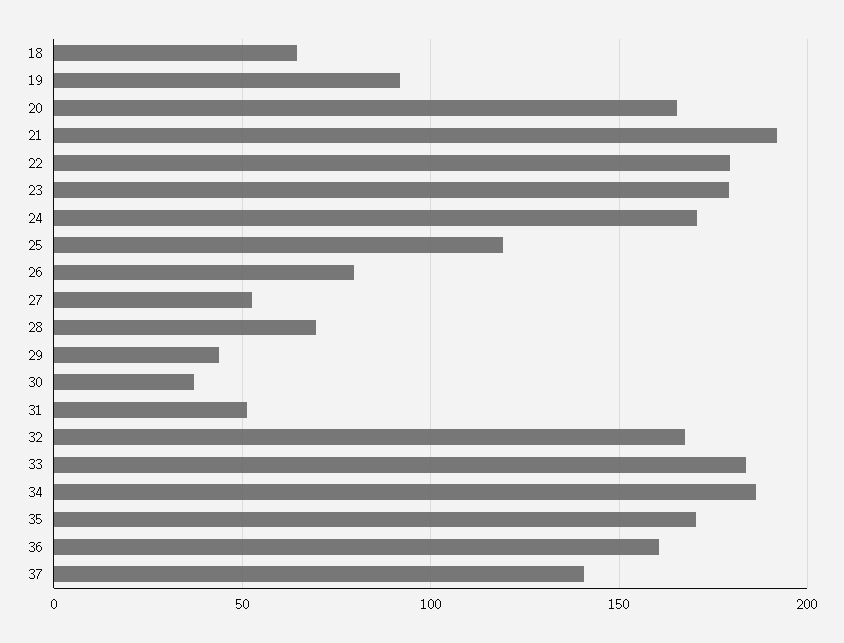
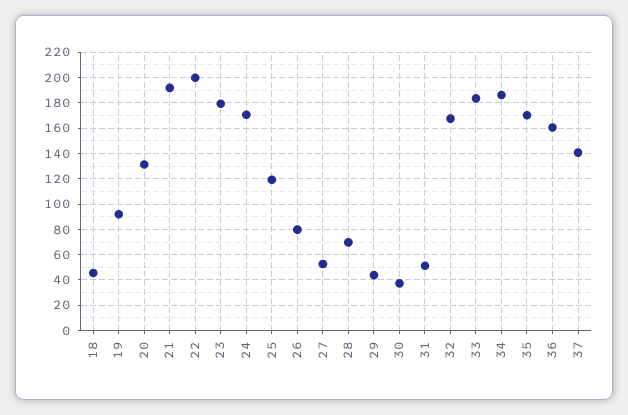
18: 65 -> 45
20: 165 -> 130
22: 180 -> 200

